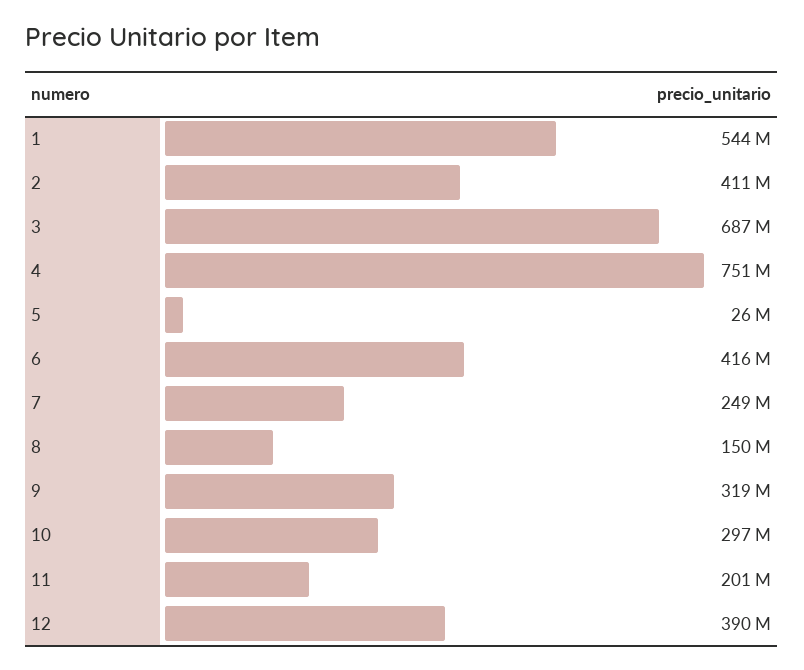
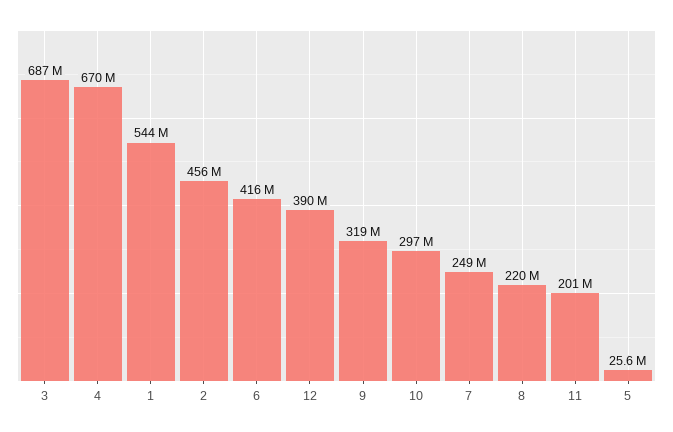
2: 411000000 -> 456000000
4: 751000000 -> 670000000
8: 150000000 -> 220000000

